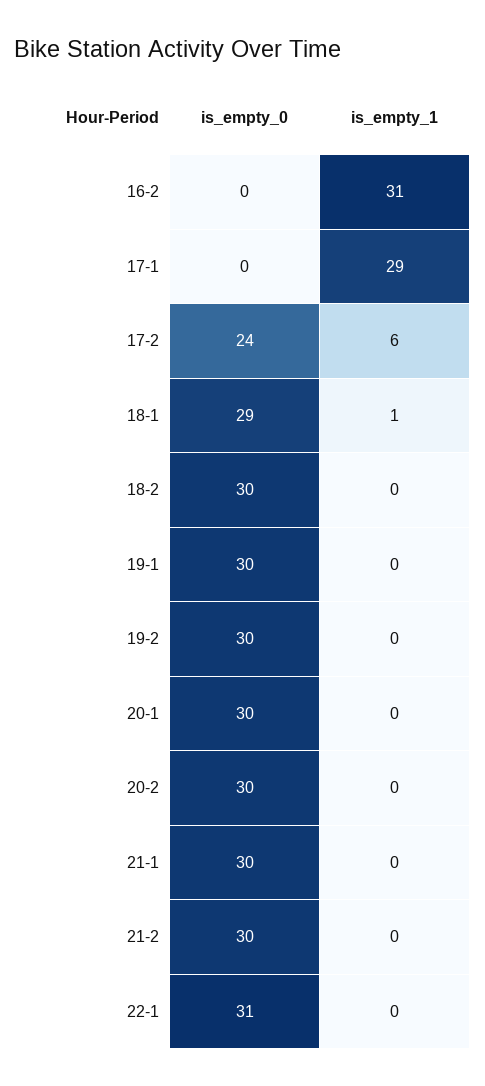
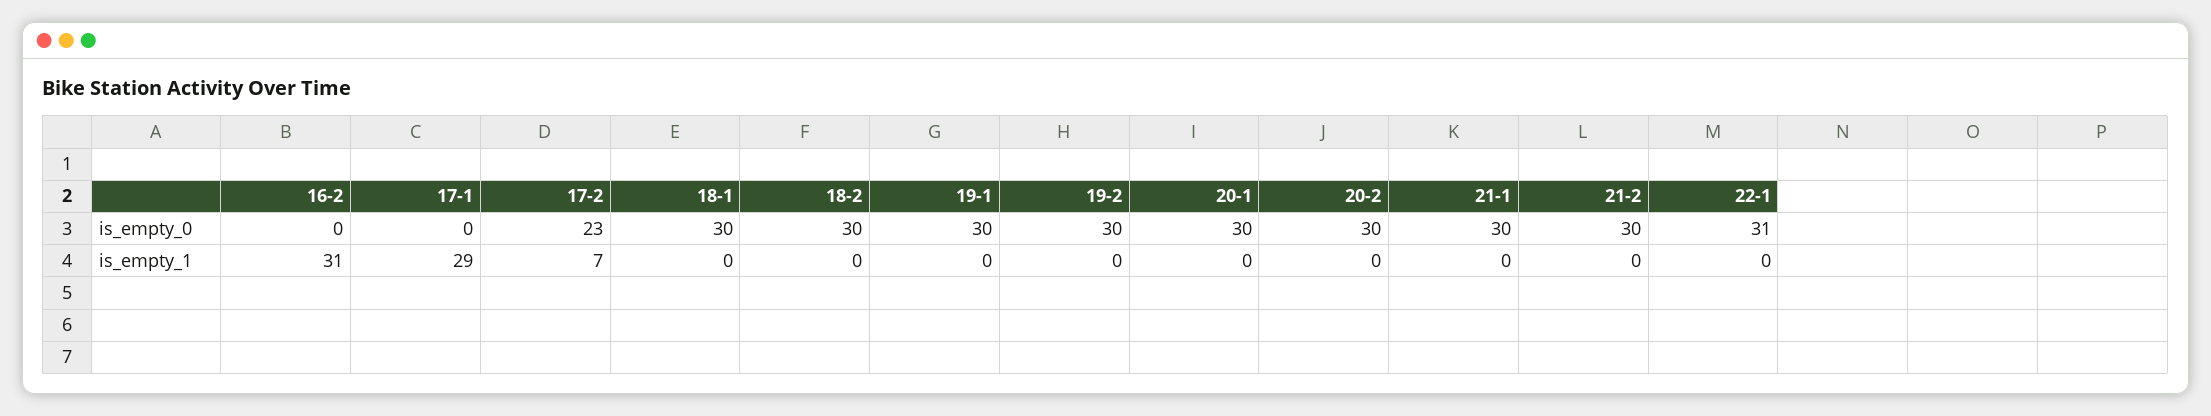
is_empty_0, 17-2: 24 -> 23
is_empty_1, 17-2: 6 -> 7
is_empty_0, 18-1: 29 -> 30
is_empty_1, 18-1: 1 -> 0

